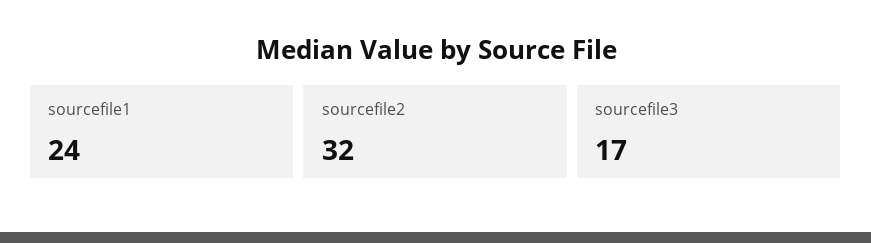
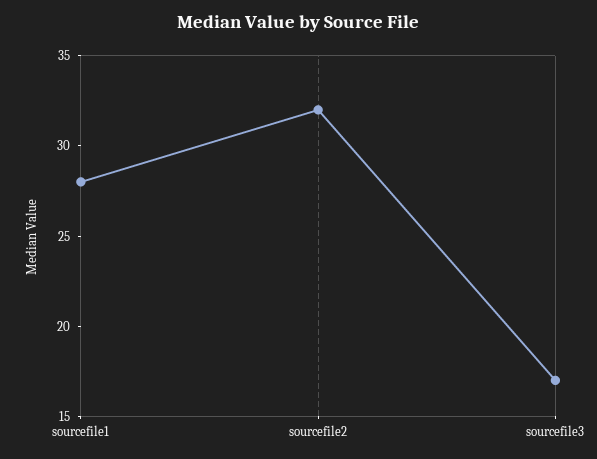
sourcefile1: 24 -> 28

